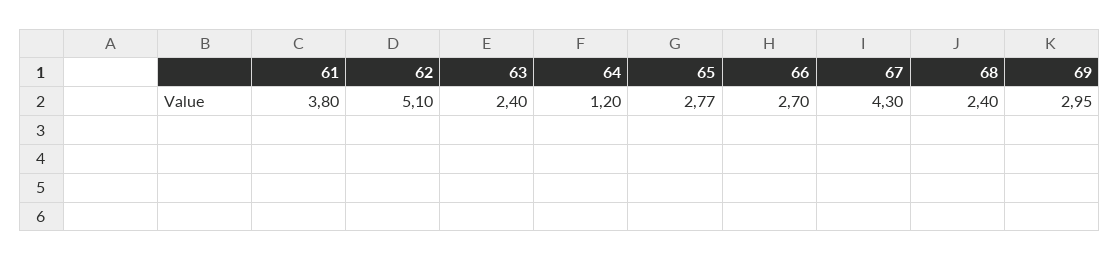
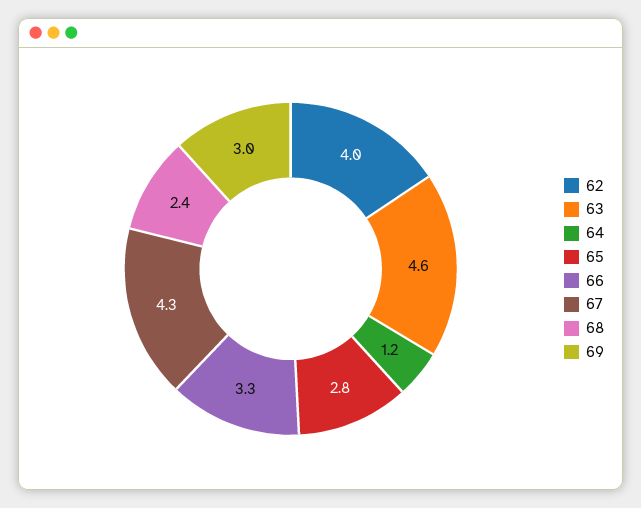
61: 3.8 -> none
62: 5.1 -> 4
63: 2.4 -> 4.6
66: 2.7 -> 3.3

